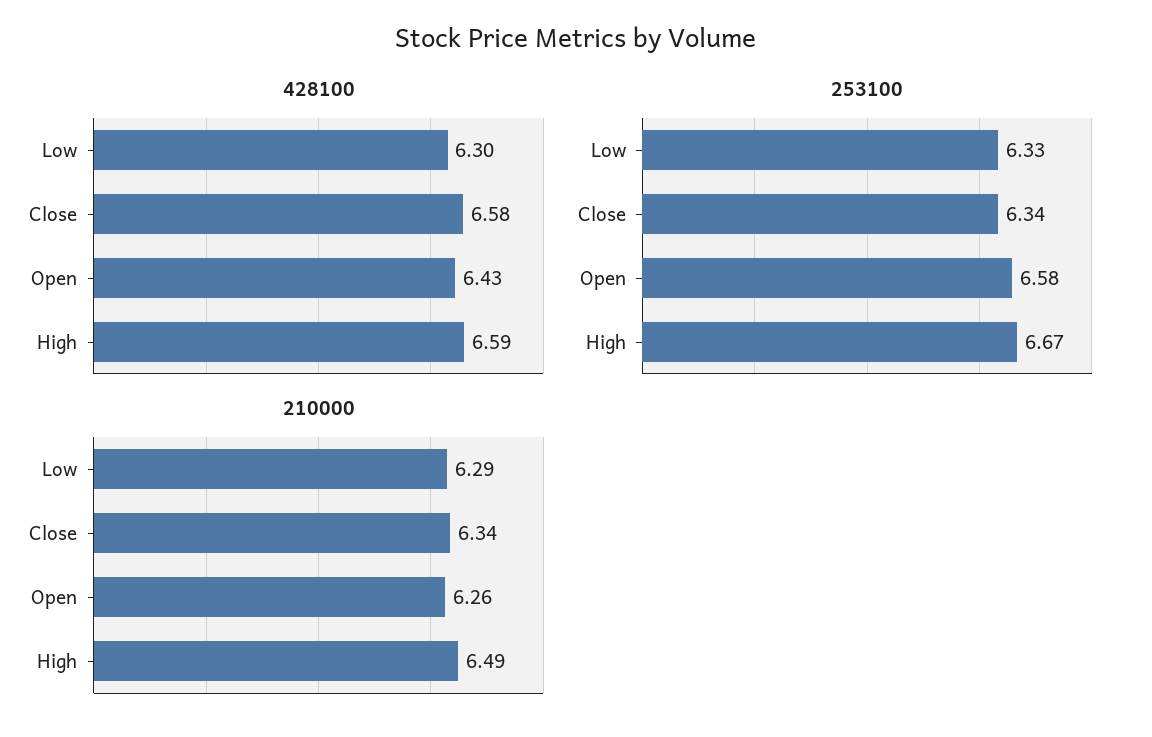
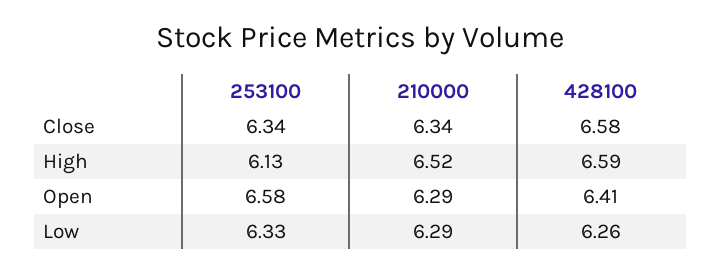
428100, Low: 6.3 -> 6.26
428100, Open: 6.43 -> 6.41
253100, High: 6.67 -> 6.13
210000, Open: 6.26 -> 6.29
210000, High: 6.49 -> 6.52

